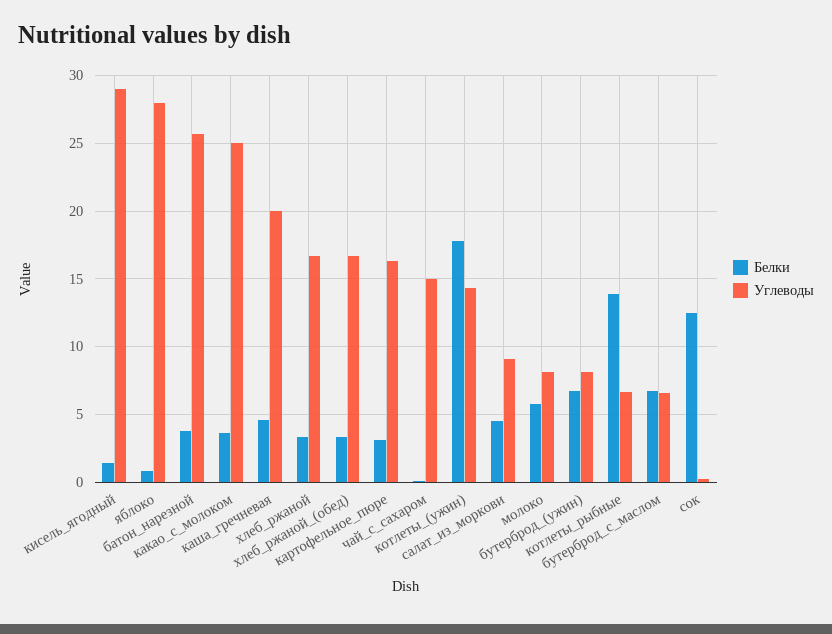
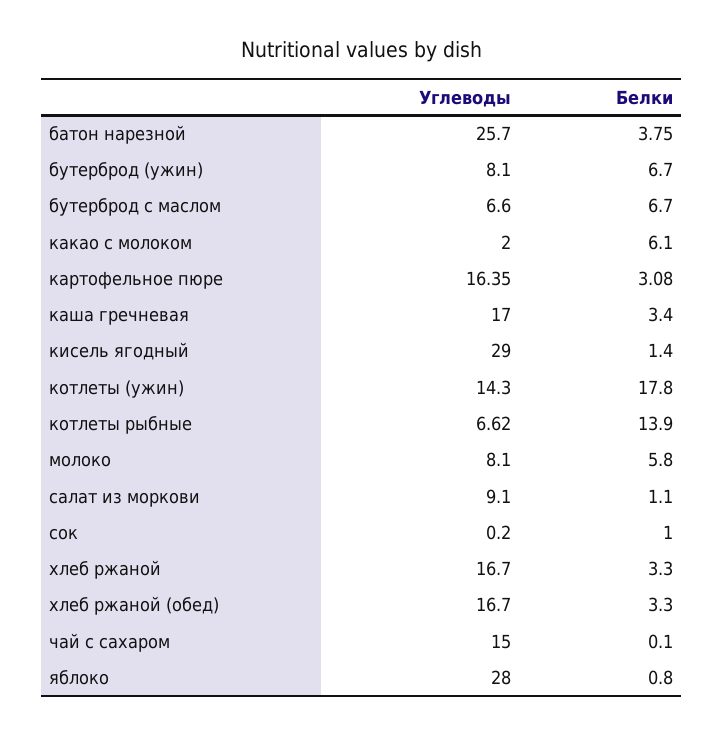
Белки, какао_с_молоком: 3.5 -> 6.1
Углеводы, какао_с_молоком: 25 -> 2
Белки, каша_гречневая: 4.5 -> 3.4
Углеводы, каша_гречневая: 20 -> 17
Белки, салат_из_моркови: 4.5 -> 1.1
Белки, сок: 12.5 -> 1

